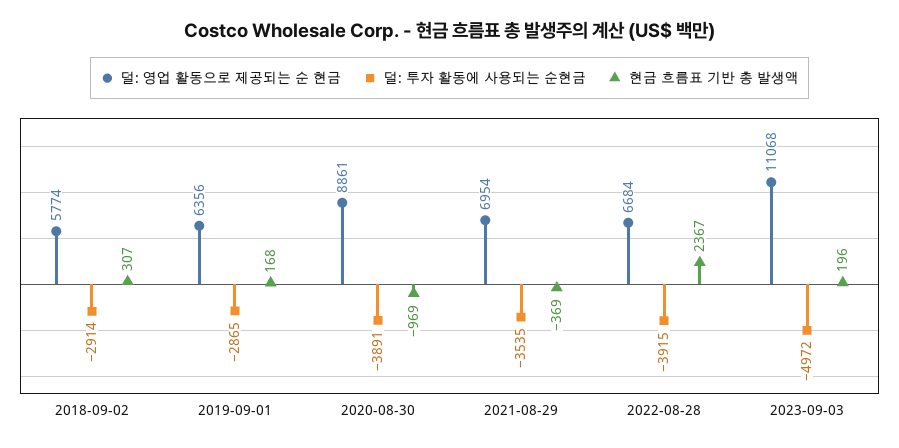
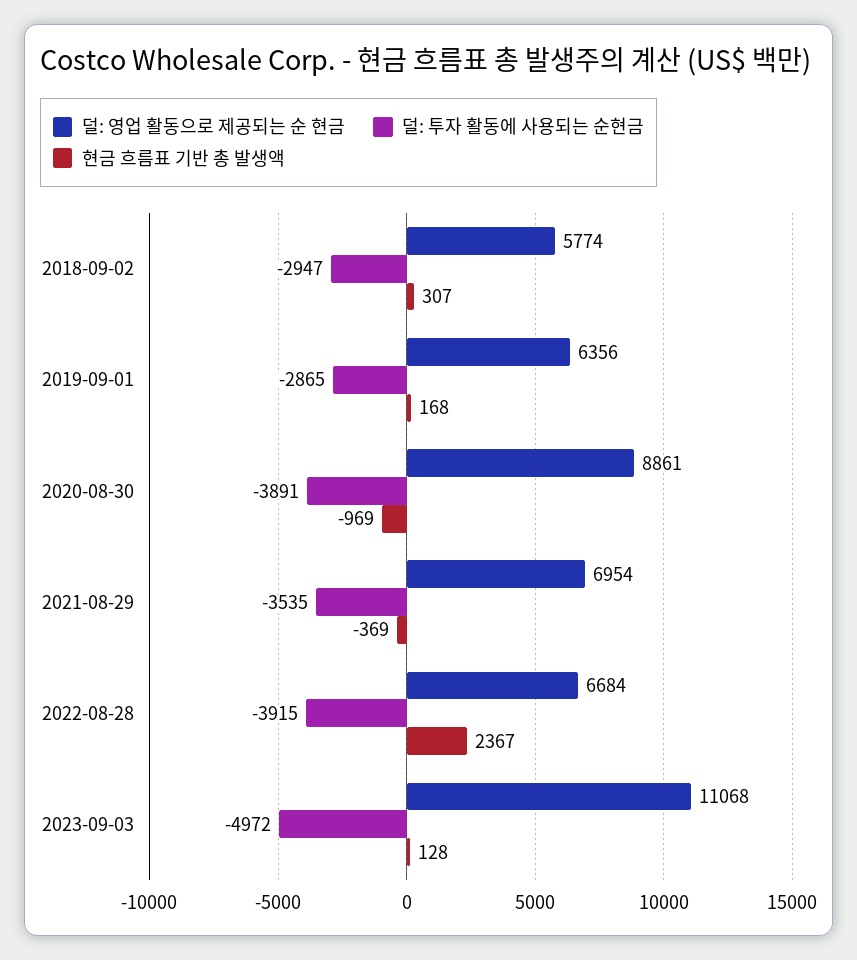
덜: 투자 활동에 사용되는 순현금, 2018-09-02: -2914 -> -2947
현금 흐름표 기반 총 발생액, 2023-09-03: 196 -> 128

